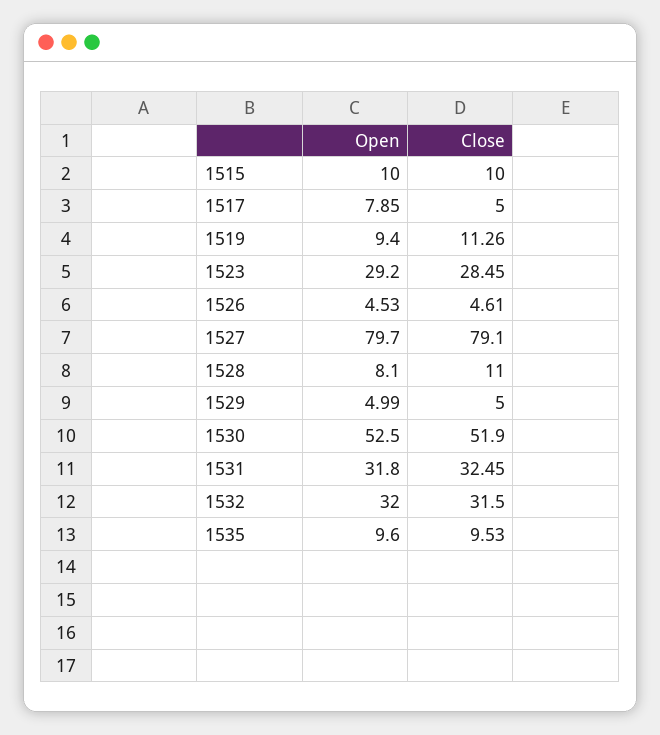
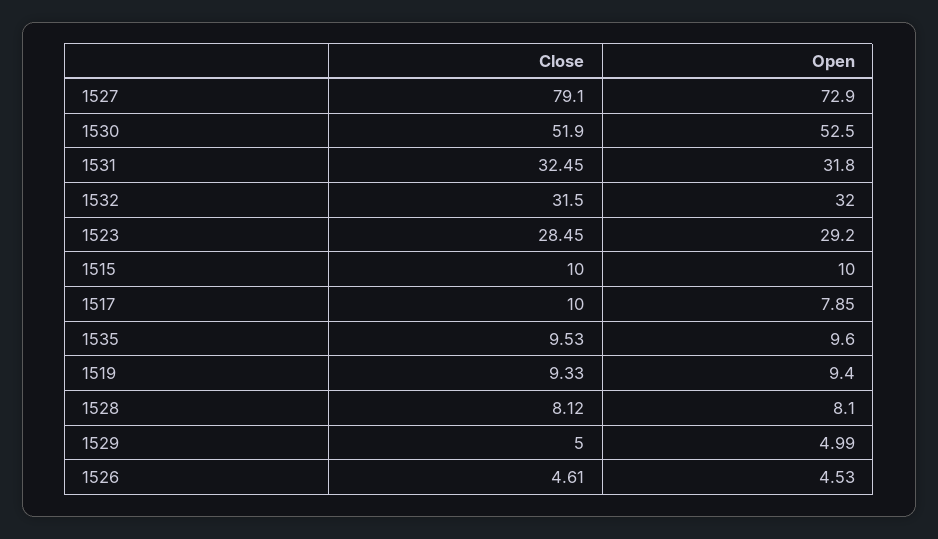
Close, 1517: 5 -> 10
Close, 1519: 11.26 -> 9.33
Open, 1527: 79.7 -> 72.9
Close, 1528: 11 -> 8.12

